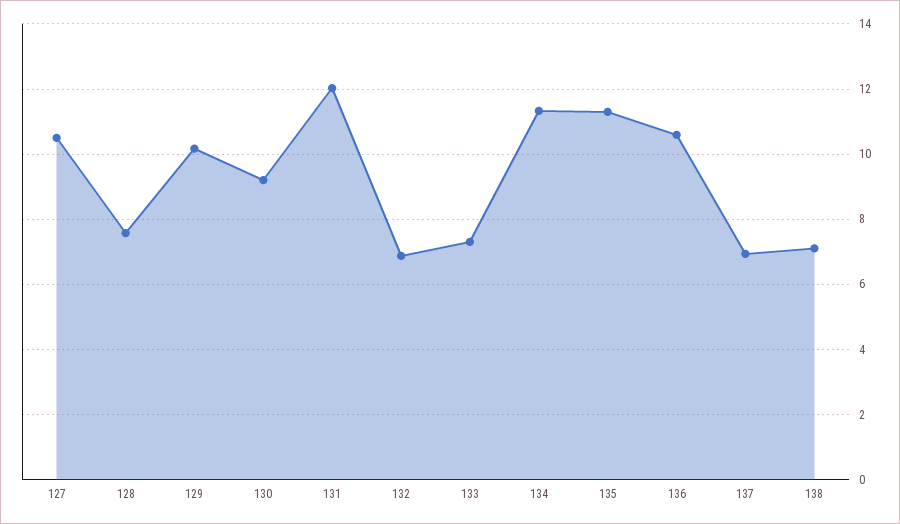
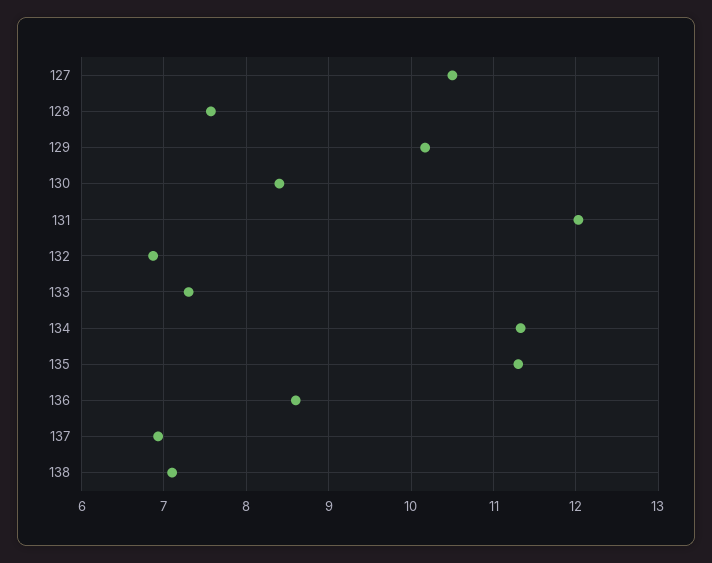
130: 9.2 -> 8.4
136: 10.6 -> 8.6

